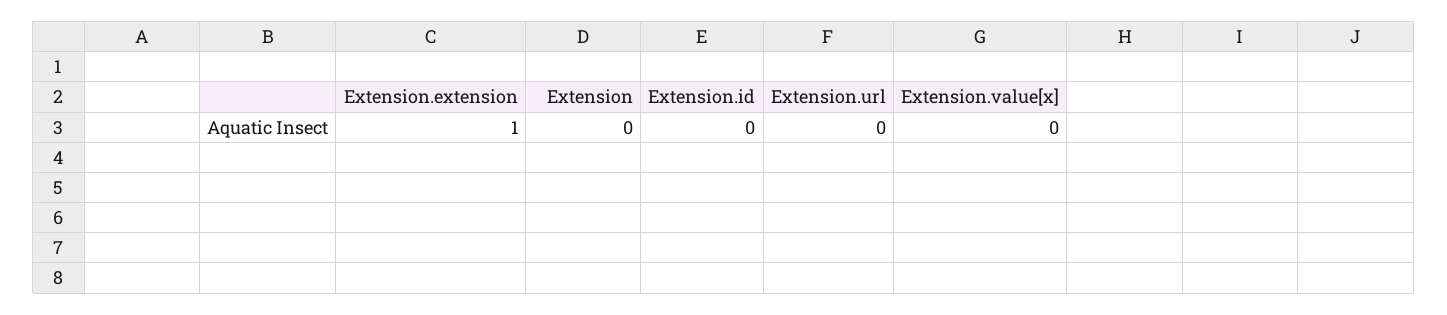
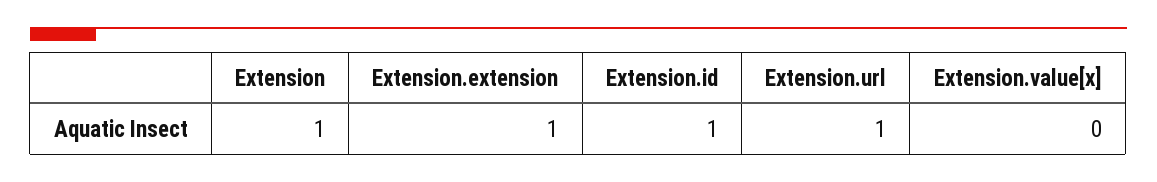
Extension: 0 -> 1
Extension.id: 0 -> 1
Extension.url: 0 -> 1

